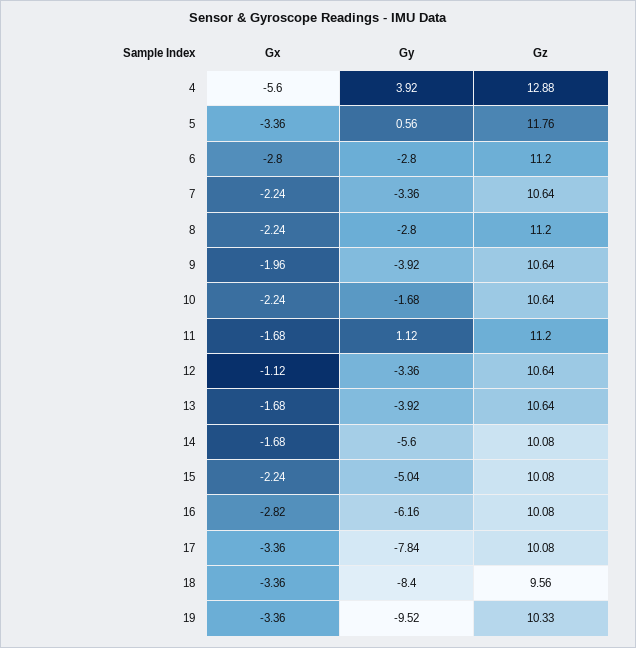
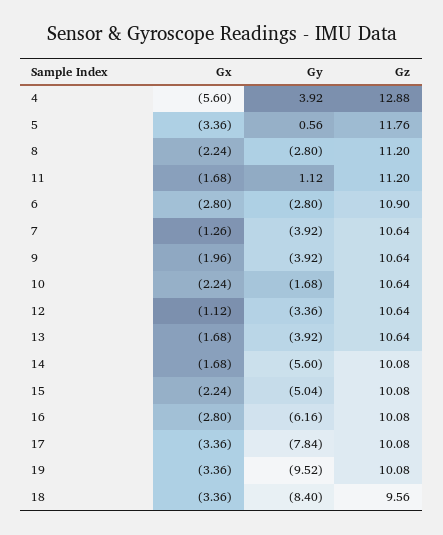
Gz, 6: 11.2 -> 10.9
Gx, 7: -2.24 -> -1.26
Gy, 7: -3.36 -> -3.92
Gx, 16: -2.82 -> -2.8
Gz, 19: 10.33 -> 10.08

